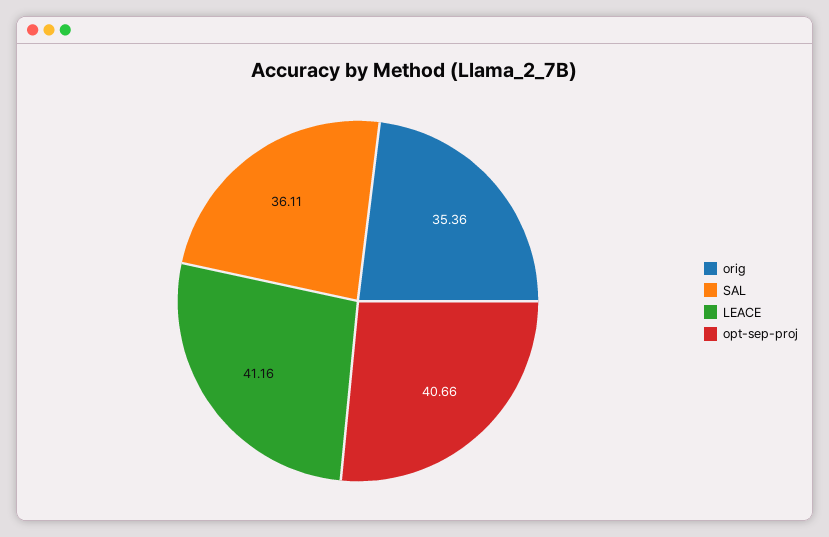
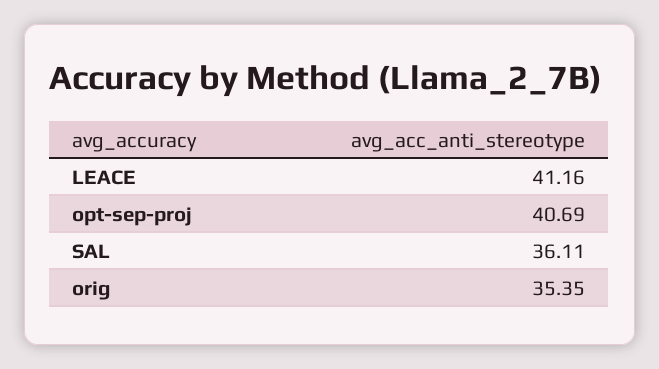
orig: 35.36 -> 35.35
opt-sep-proj: 40.66 -> 40.69

